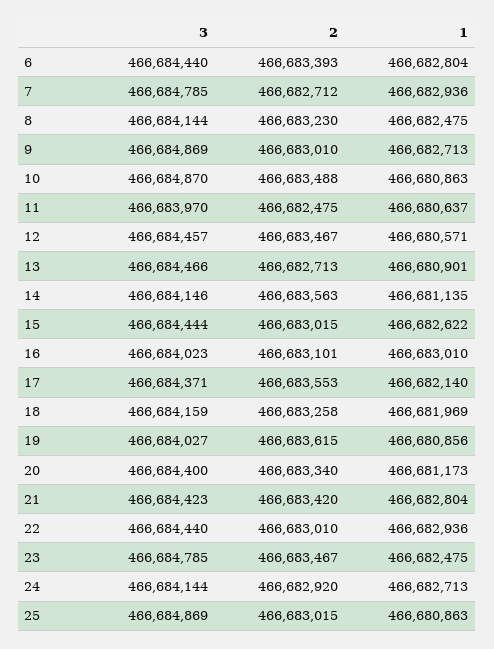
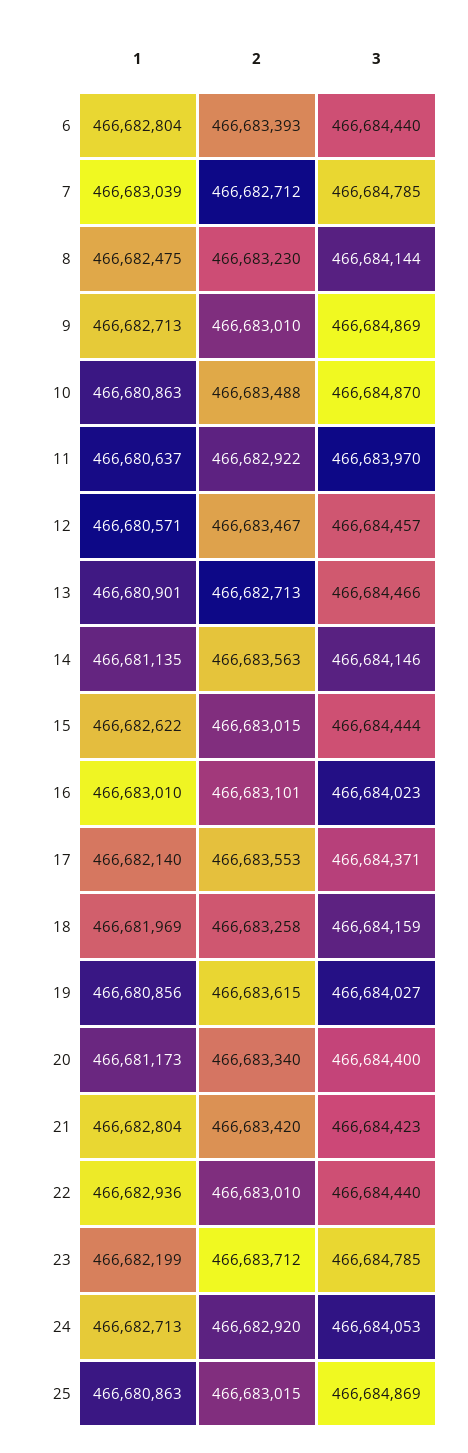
1, 7: 466682936 -> 466683039
2, 11: 466682475 -> 466682922
2, 23: 466683467 -> 466683712
1, 23: 466682475 -> 466682199
3, 24: 466684144 -> 466684053

